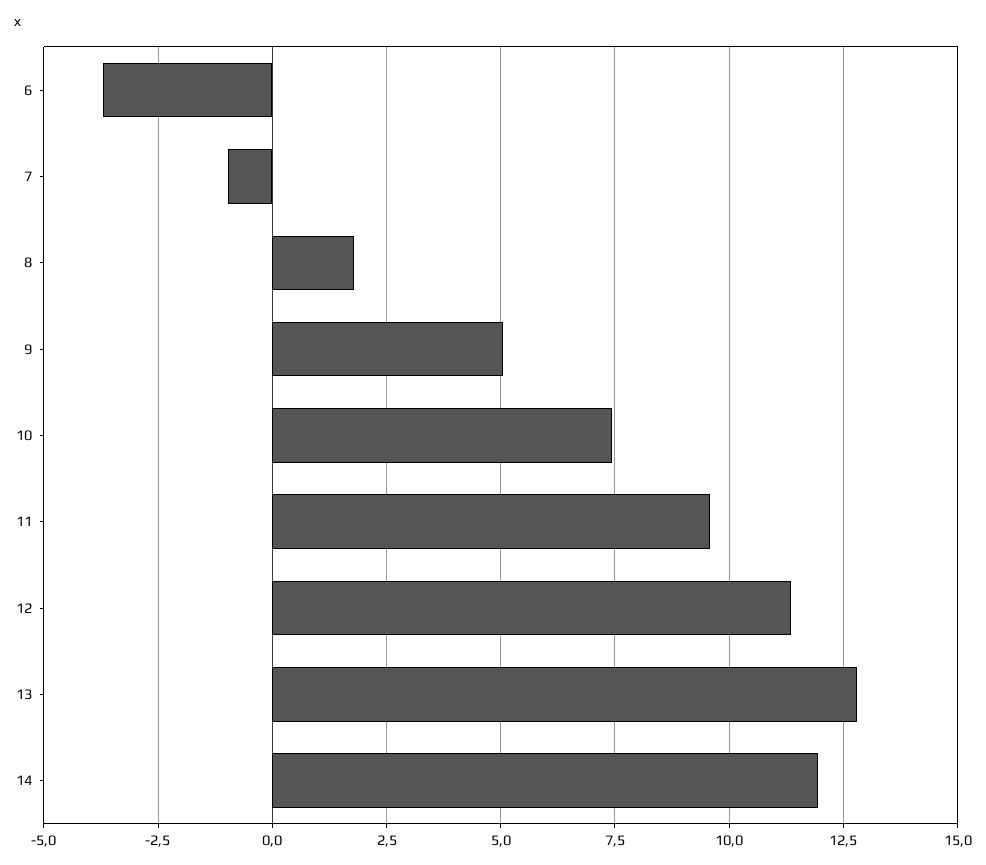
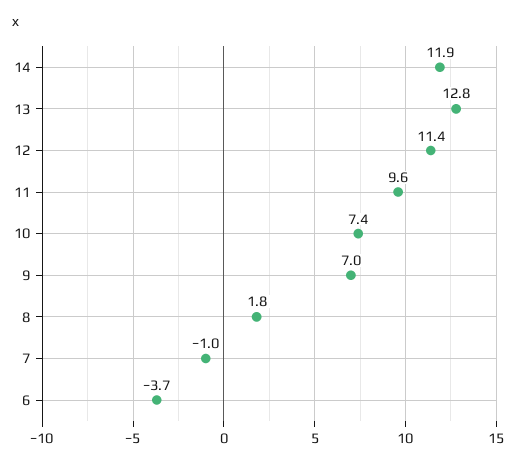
9: 5 -> 7

